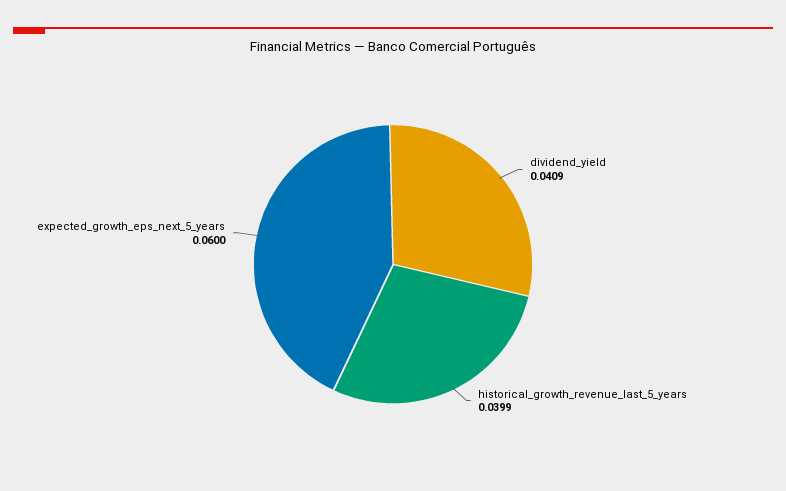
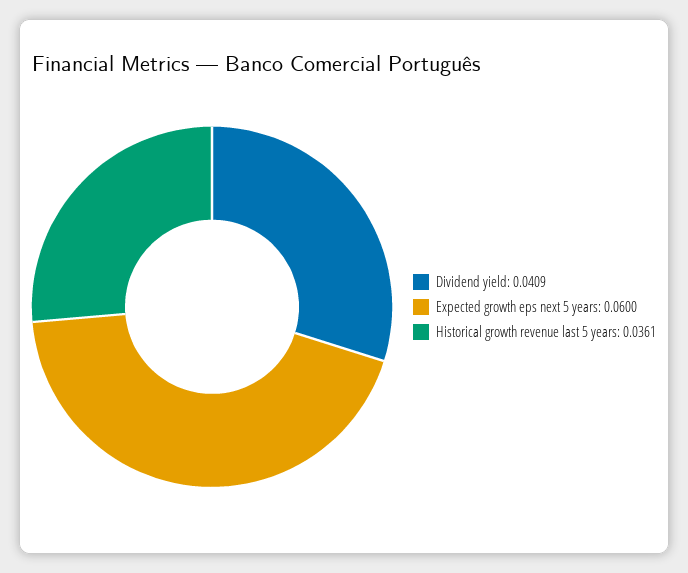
historical_growth_revenue_last_5_years: 0.0399 -> 0.0361

